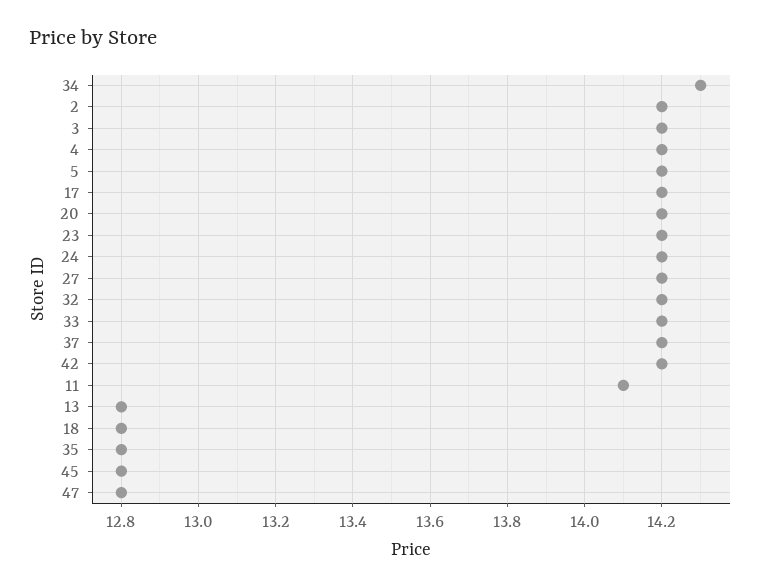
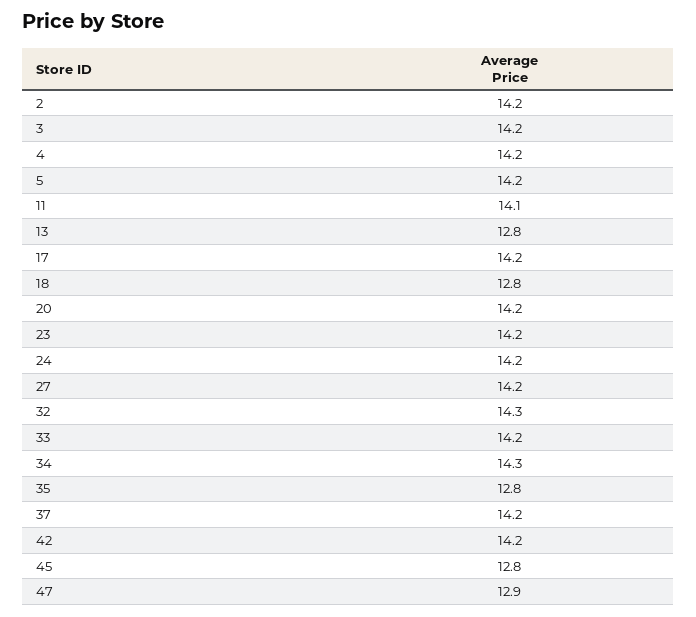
32: 14.2 -> 14.3
47: 12.8 -> 12.9

